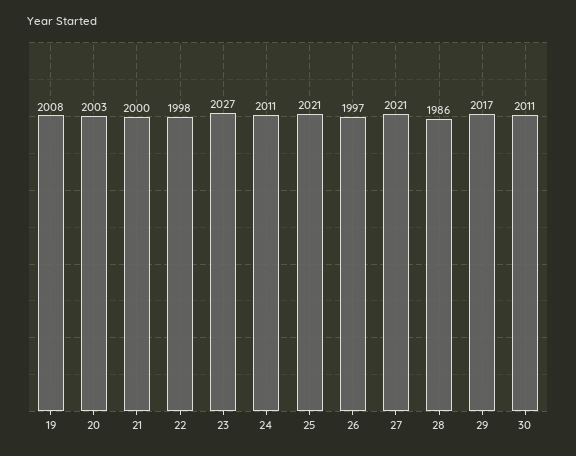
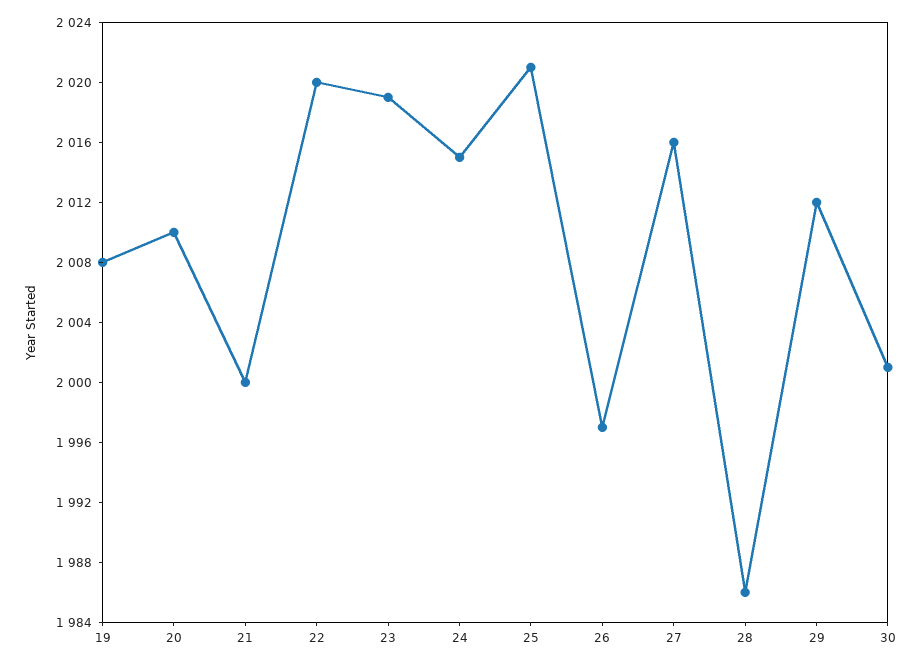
20: 2003 -> 2010
22: 1998 -> 2020
23: 2027 -> 2019
24: 2011 -> 2015
27: 2021 -> 2016
29: 2017 -> 2012
30: 2011 -> 2001

